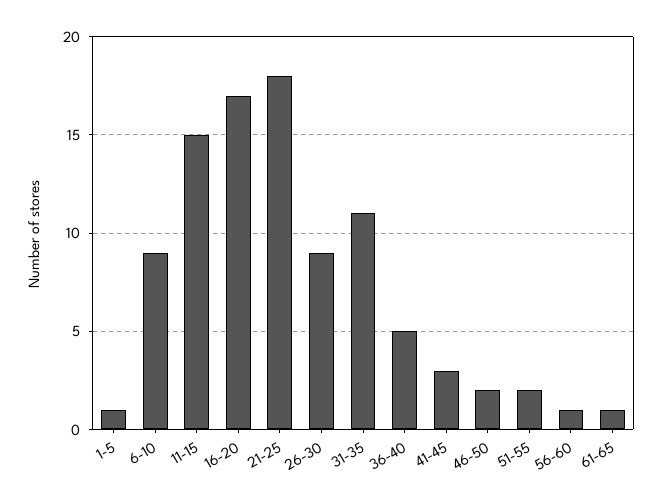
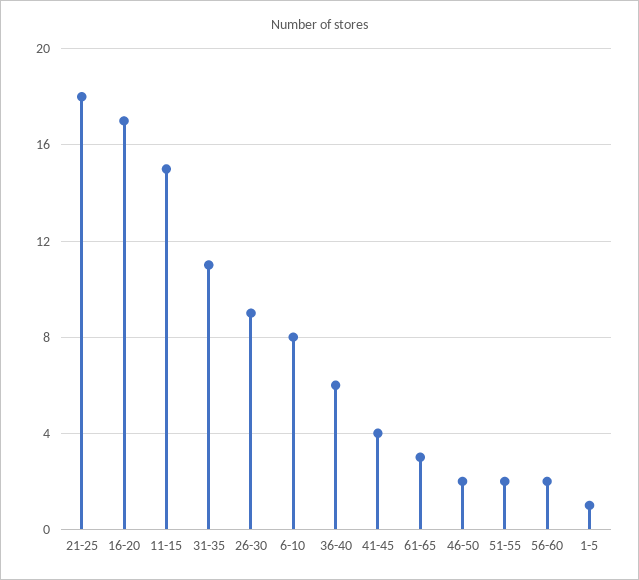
6-10: 9 -> 8
36-40: 5 -> 6
41-45: 3 -> 4
56-60: 1 -> 2
61-65: 1 -> 3

